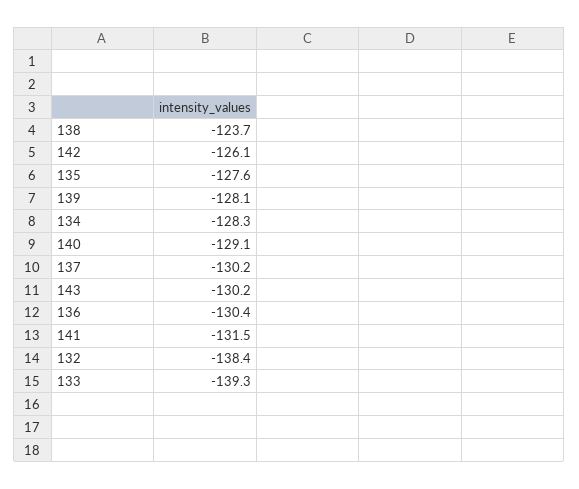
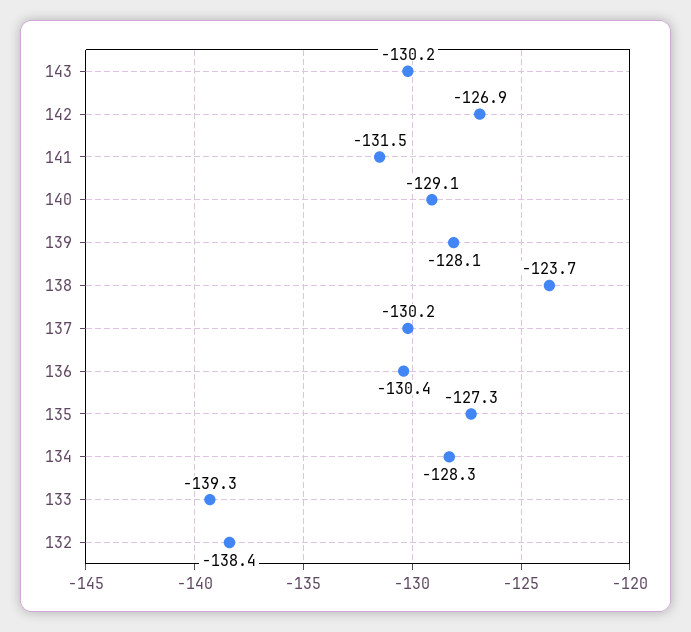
142: -126.1 -> -126.9
135: -127.6 -> -127.3

